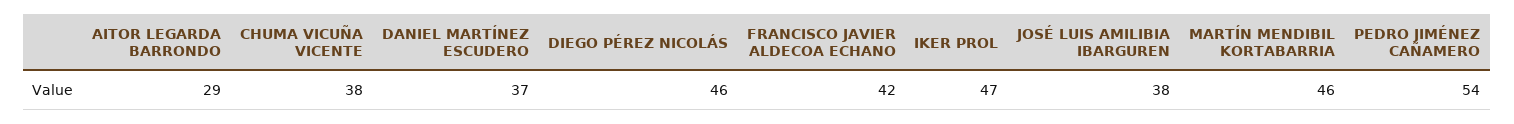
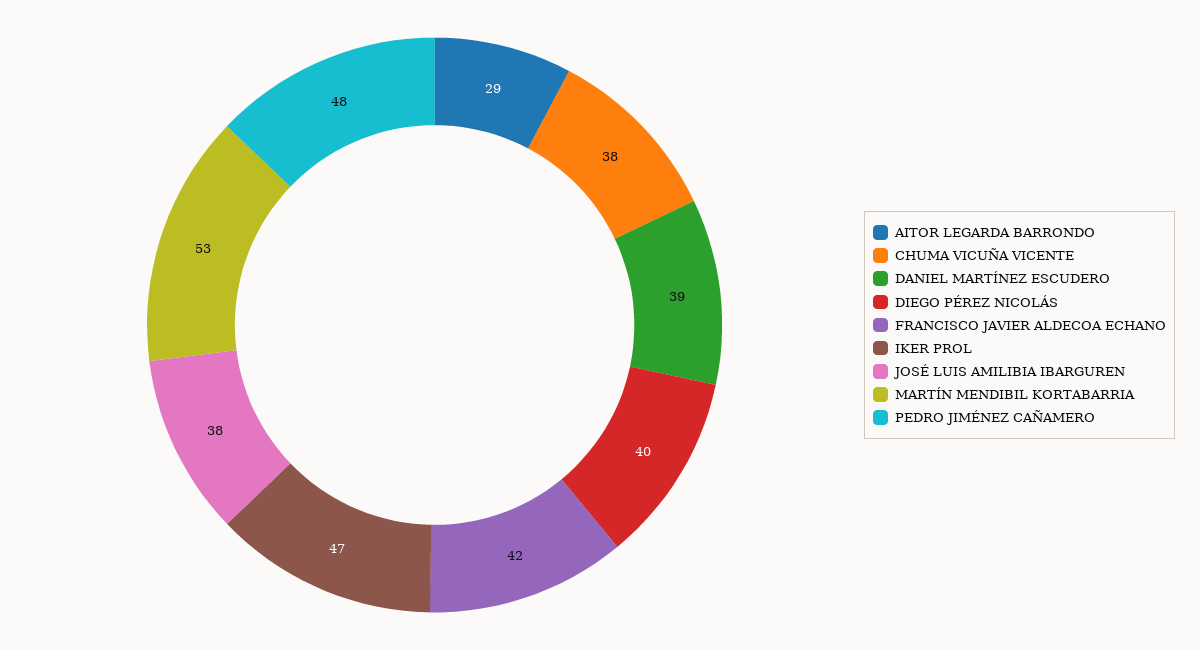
DANIEL MARTÍNEZ ESCUDERO: 37 -> 39
DIEGO PÉREZ NICOLÁS: 46 -> 40
MARTÍN MENDIBIL KORTABARRIA: 46 -> 53
PEDRO JIMÉNEZ CAÑAMERO: 54 -> 48

